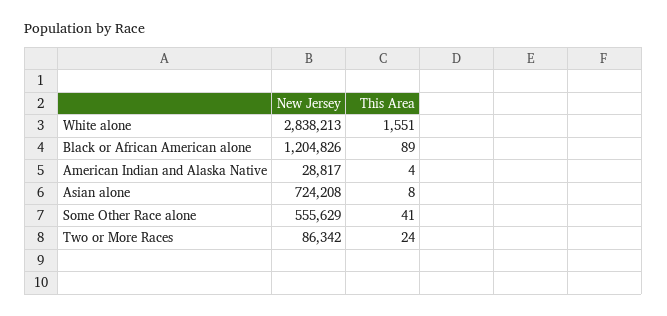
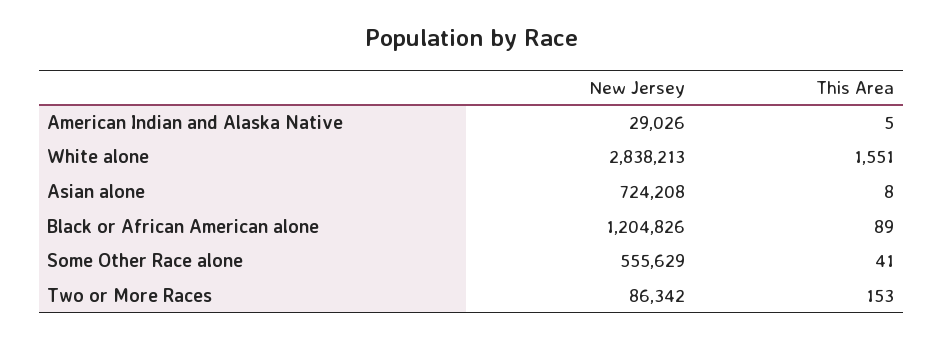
New Jersey, American Indian and Alaska Native: 28817 -> 29026
This Area, American Indian and Alaska Native: 4 -> 5
This Area, Two or More Races: 24 -> 153

